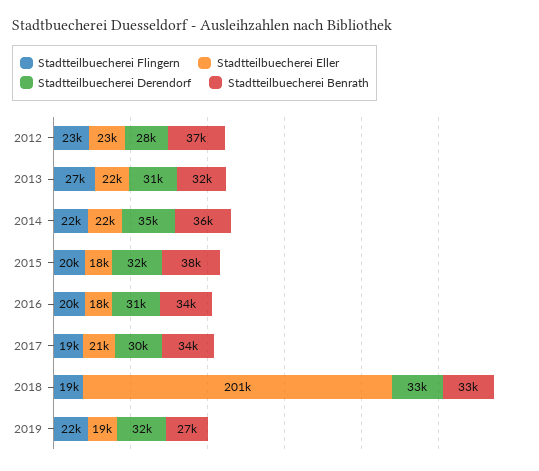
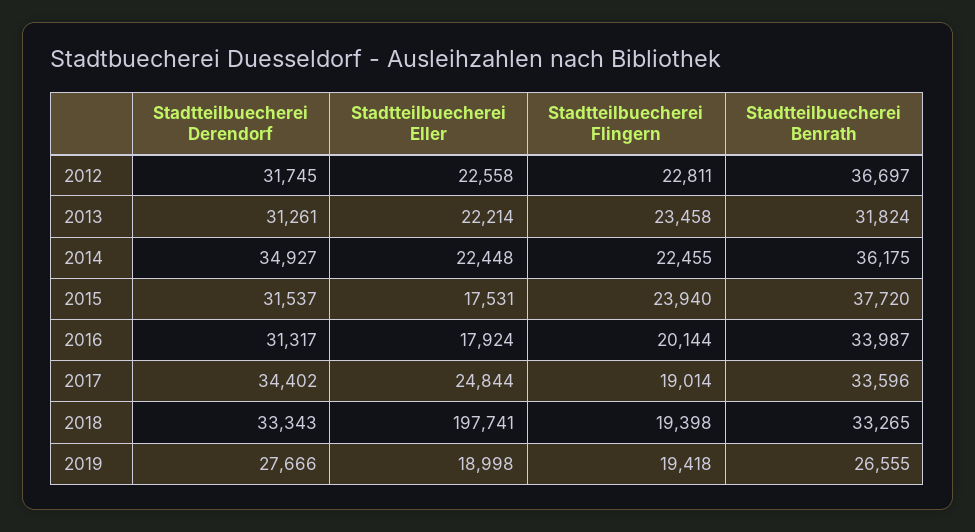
Stadtteilbuecherei Derendorf, 2012: 28000 -> 31745
Stadtteilbuecherei Flingern, 2013: 27000 -> 23458
Stadtteilbuecherei Flingern, 2015: 20000 -> 23940
Stadtteilbuecherei Eller, 2017: 21000 -> 24844
Stadtteilbuecherei Derendorf, 2017: 30000 -> 34402
Stadtteilbuecherei Eller, 2018: 201000 -> 197741
Stadtteilbuecherei Flingern, 2019: 22000 -> 19418
Stadtteilbuecherei Derendorf, 2019: 32000 -> 27666

